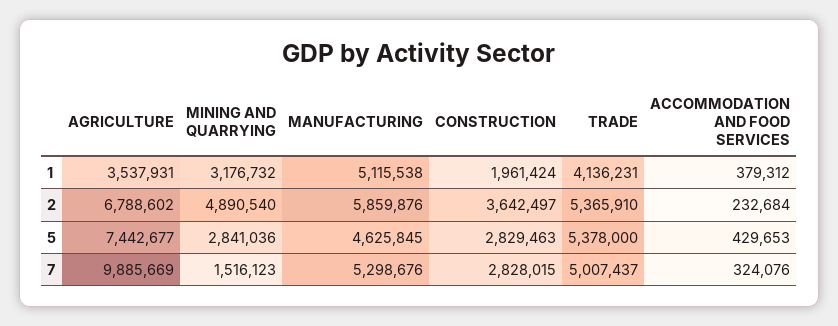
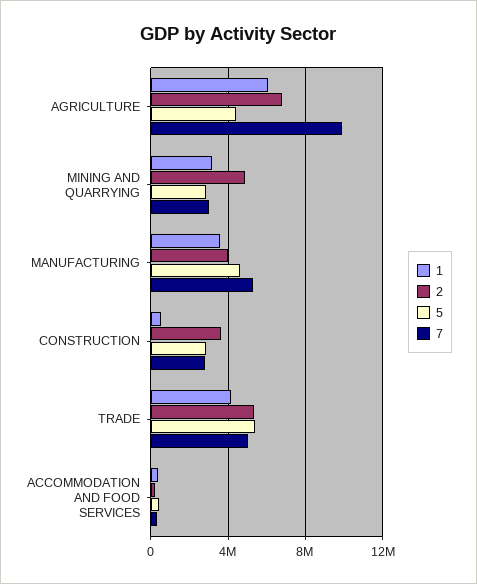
1, AGRICULTURE: 3537931 -> 6000000
1, MANUFACTURING: 5115538 -> 3500000
1, CONSTRUCTION: 1961424 -> 500000
2, MANUFACTURING: 5859876 -> 4000000
5, AGRICULTURE: 7442677 -> 4500000
7, MINING AND QUARRYING: 1516123 -> 3000000

